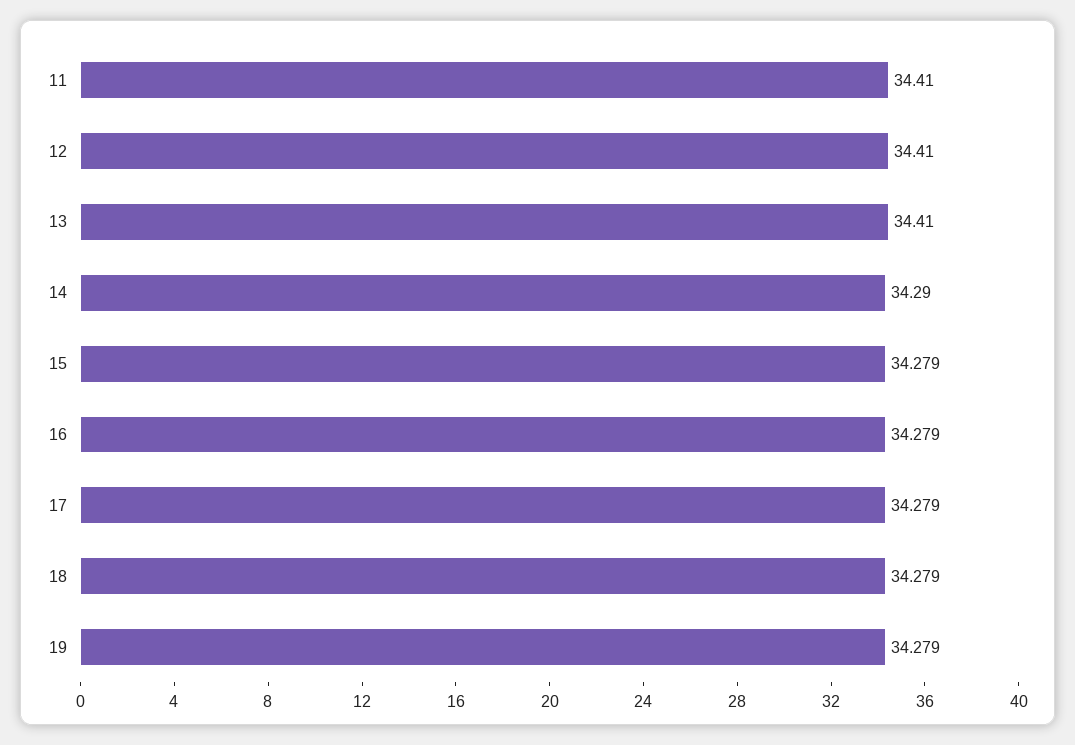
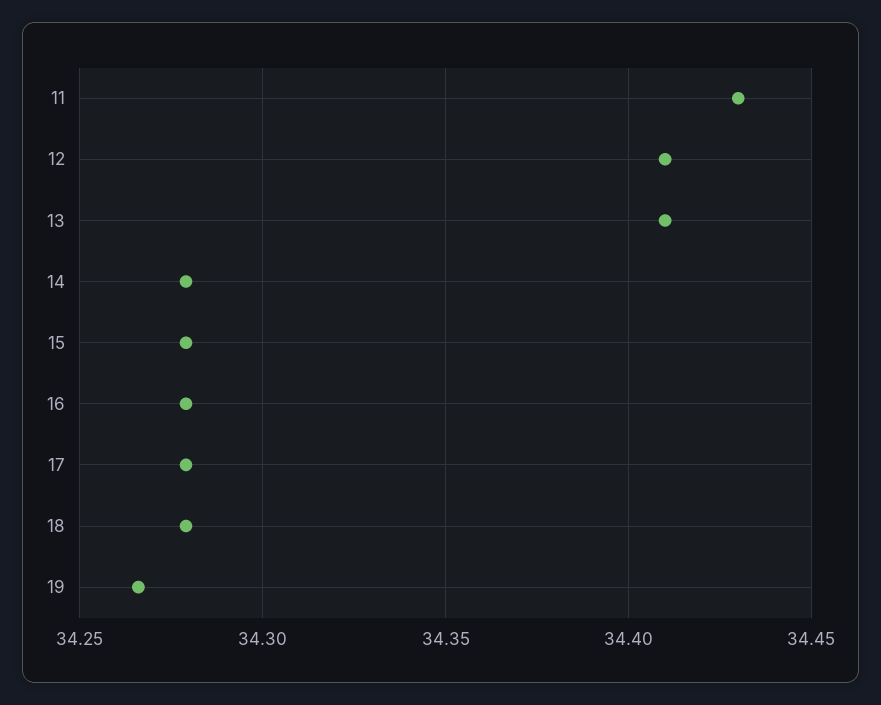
11: 34.41 -> 34.43
14: 34.29 -> 34.28
19: 34.279 -> 34.265

